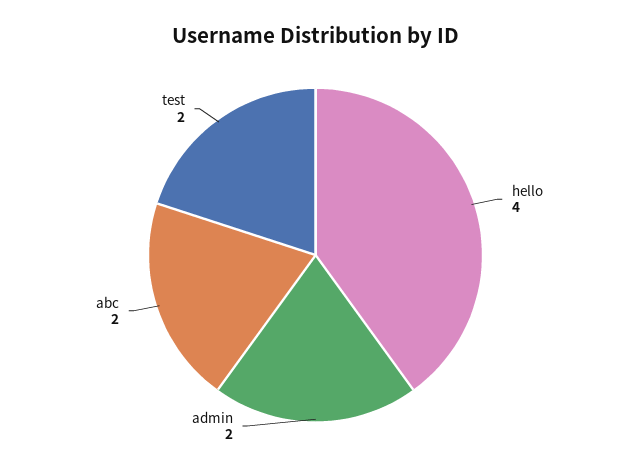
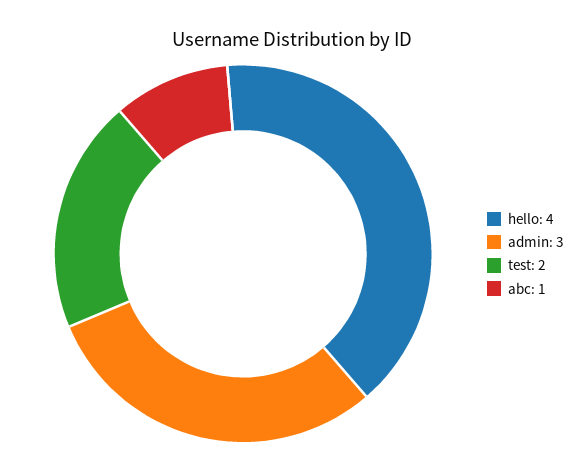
admin: 2 -> 3
abc: 2 -> 1

